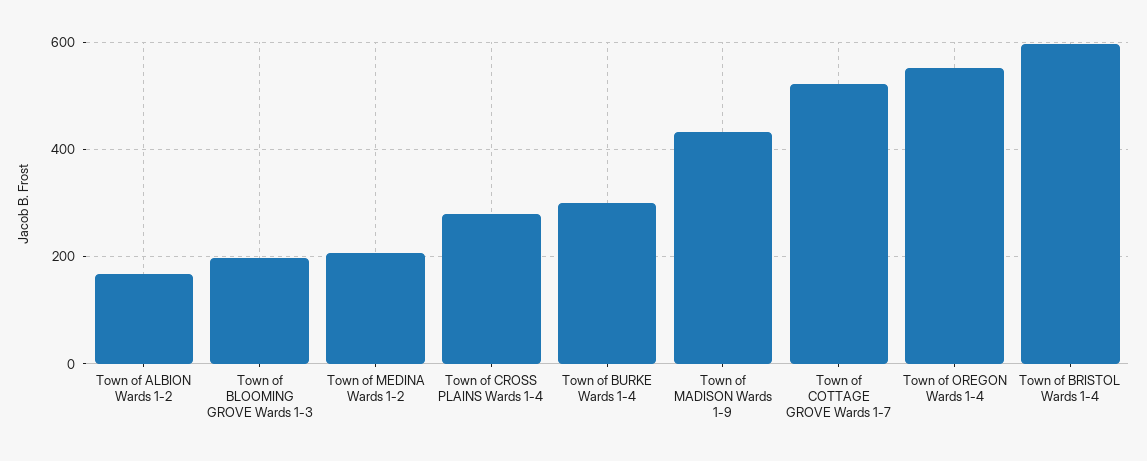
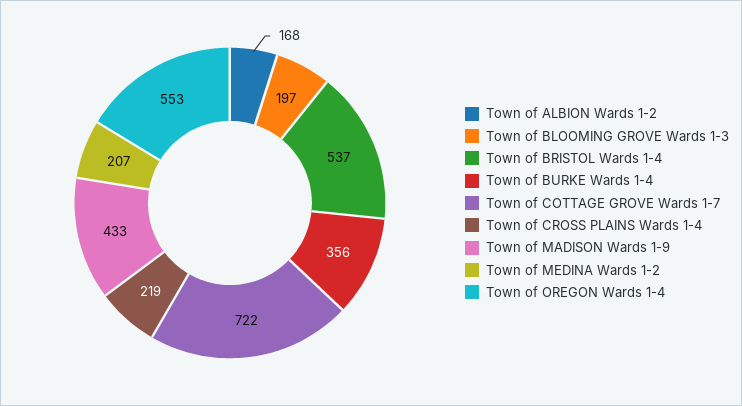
Town of CROSS PLAINS Wards 1-4: 280 -> 219
Town of BURKE Wards 1-4: 300 -> 356
Town of COTTAGE GROVE Wards 1-7: 520 -> 722
Town of BRISTOL Wards 1-4: 600 -> 537

